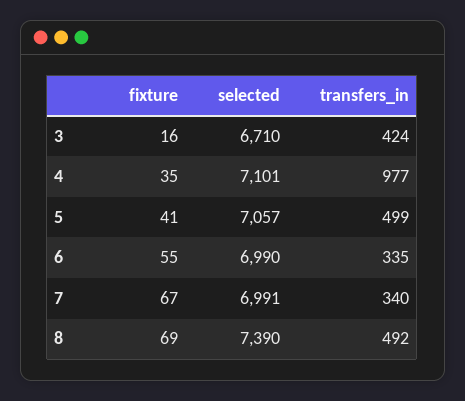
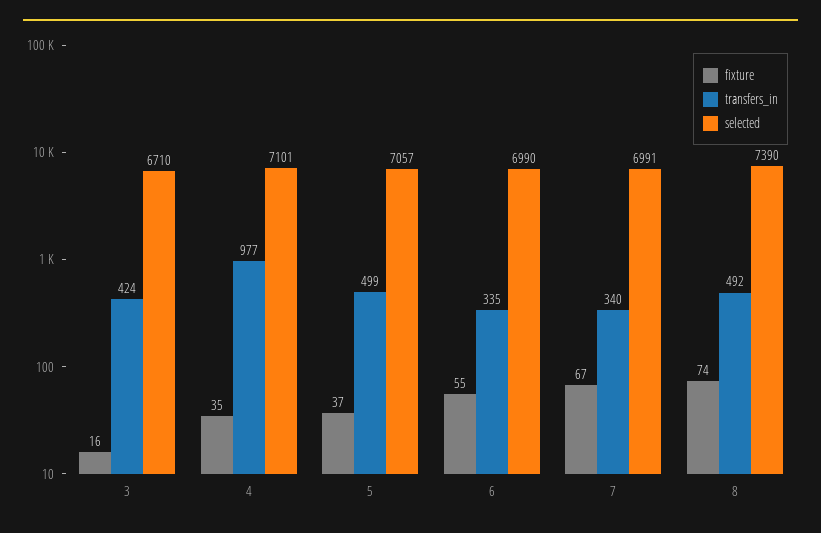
fixture, 5: 41 -> 37
fixture, 8: 69 -> 74

